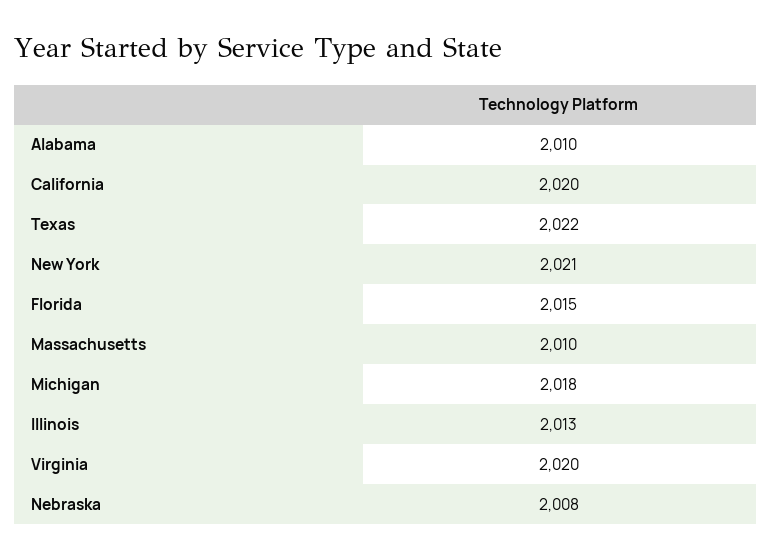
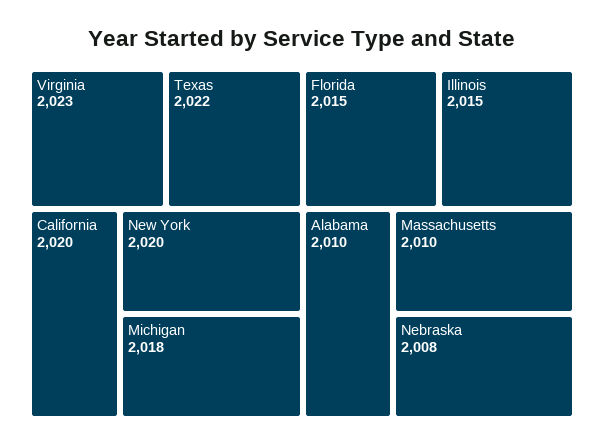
New York: 2021 -> 2020
Illinois: 2013 -> 2015
Virginia: 2020 -> 2023

